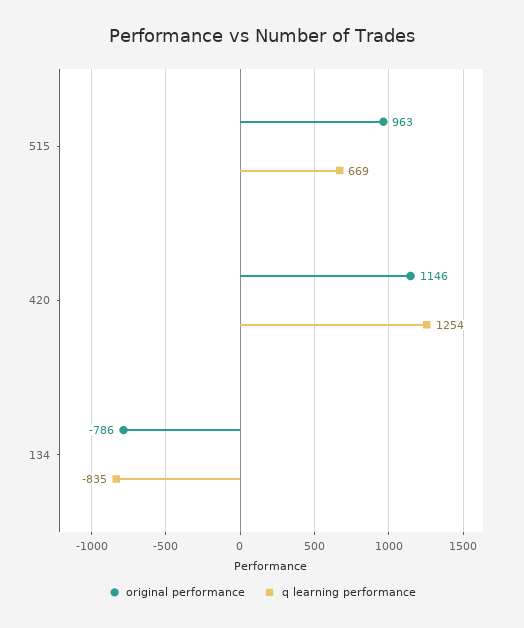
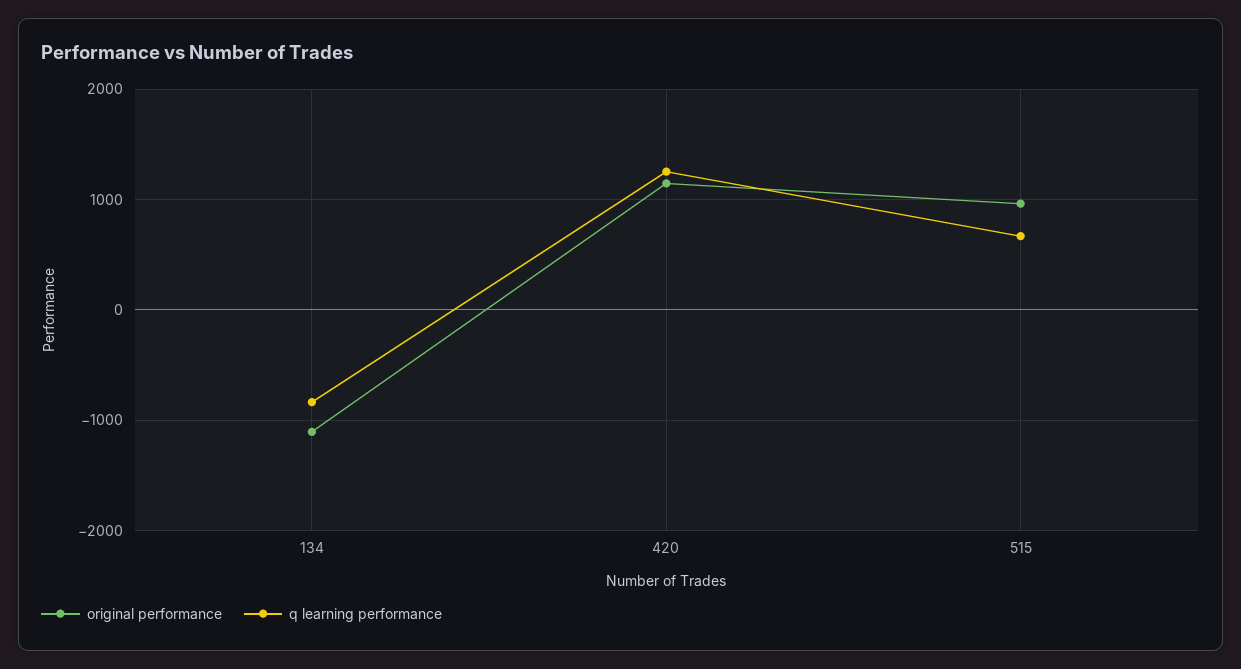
original performance, 134: -786 -> -1100

